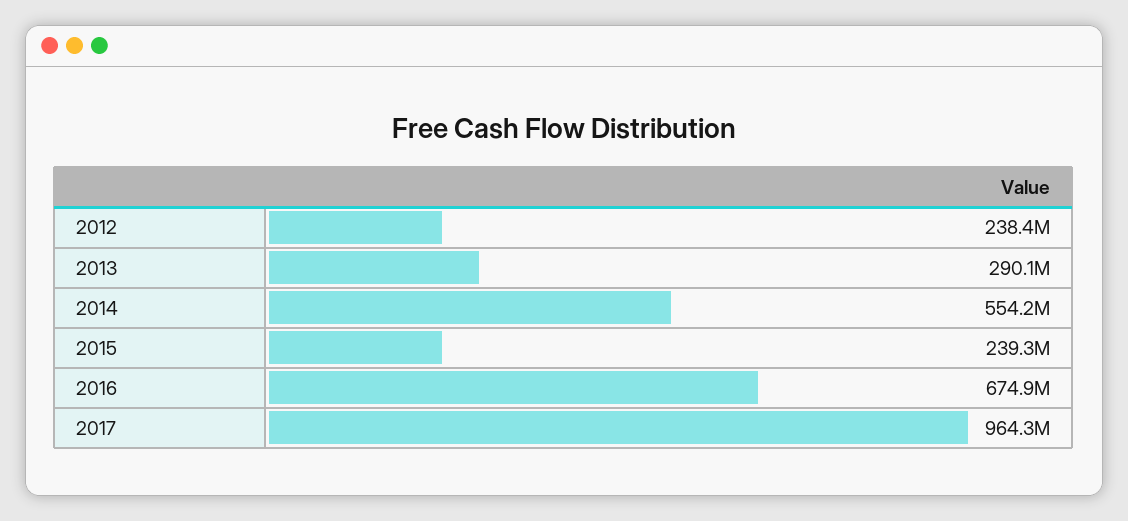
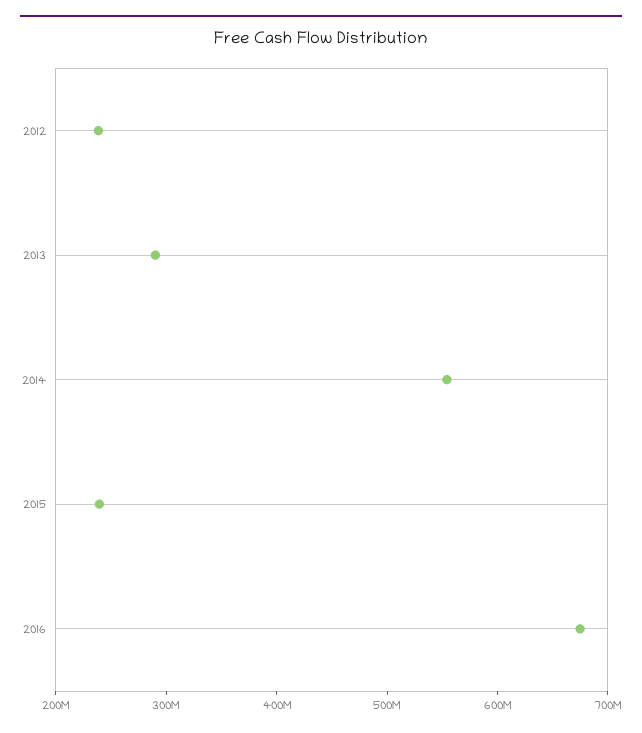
2017: 964300000 -> none

